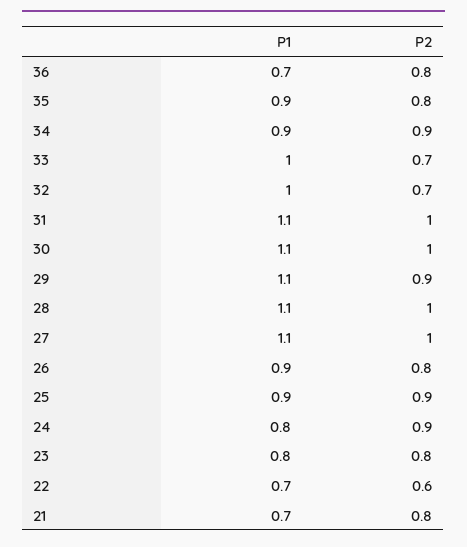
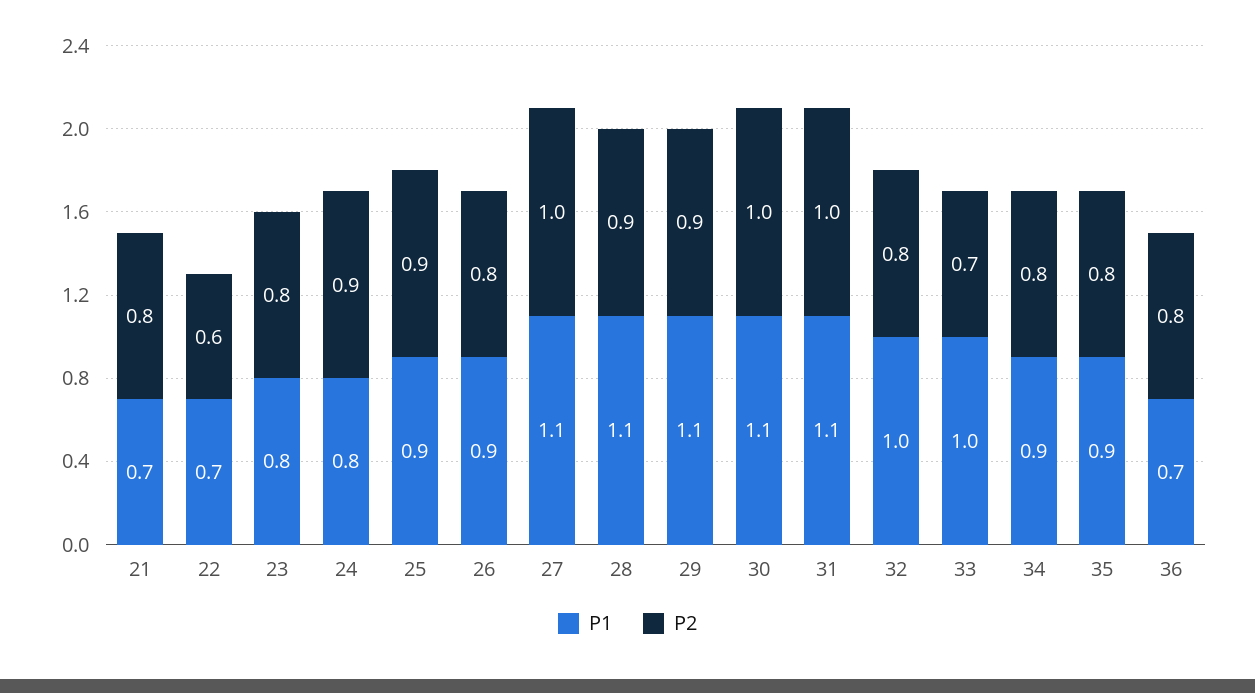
P2, 34: 0.9 -> 0.8
P2, 32: 0.7 -> 0.8
P2, 28: 1 -> 0.9

